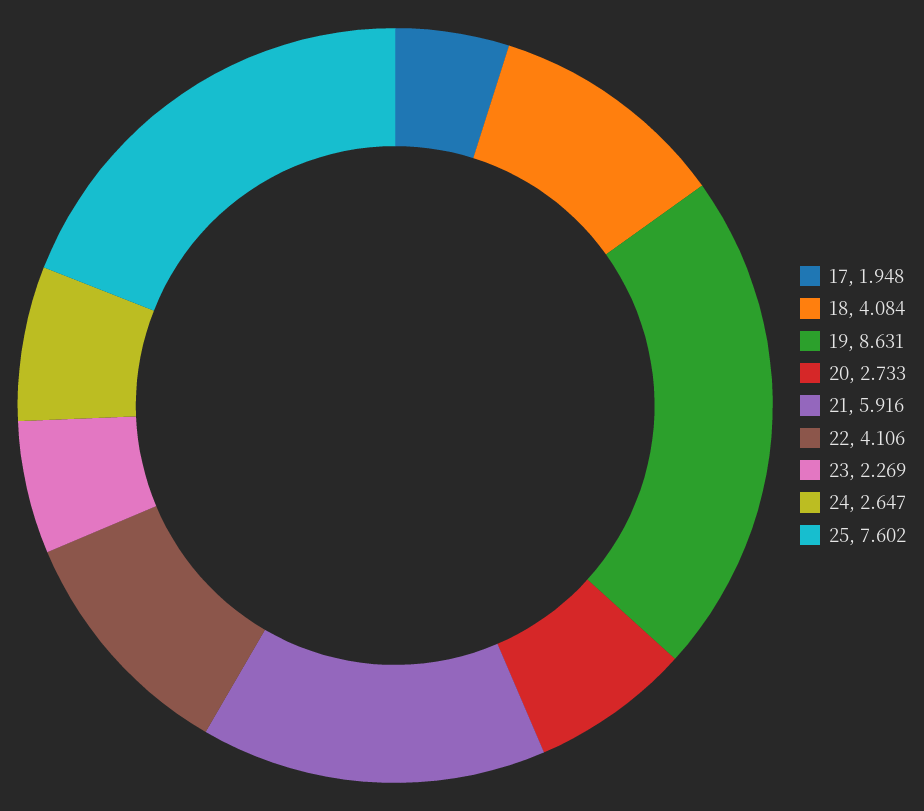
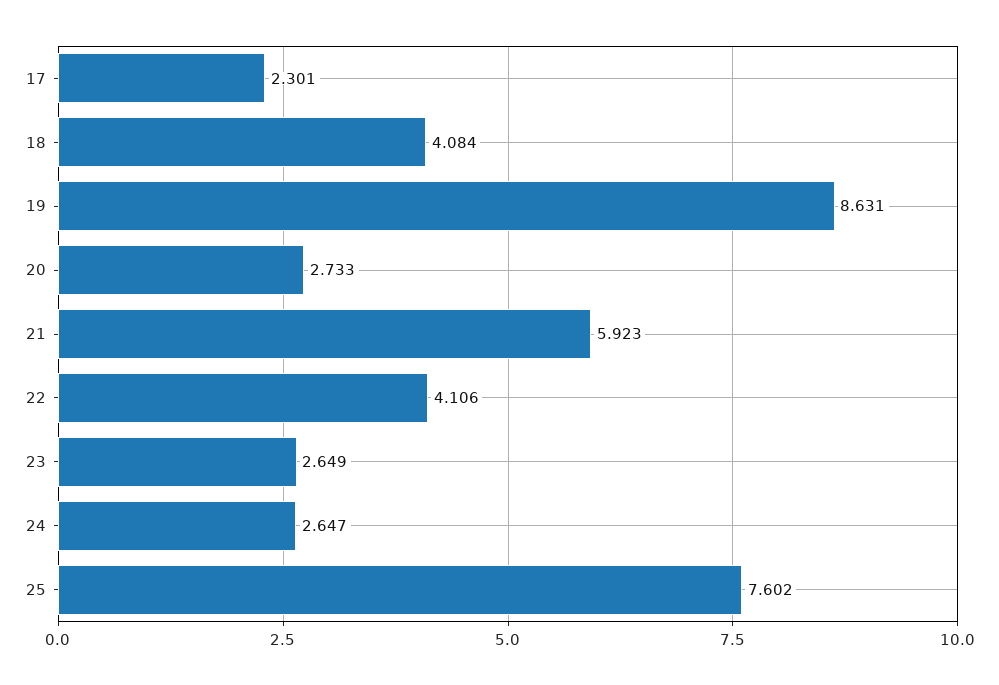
17: 1.948 -> 2.301
21: 5.916 -> 5.923
23: 2.269 -> 2.649

